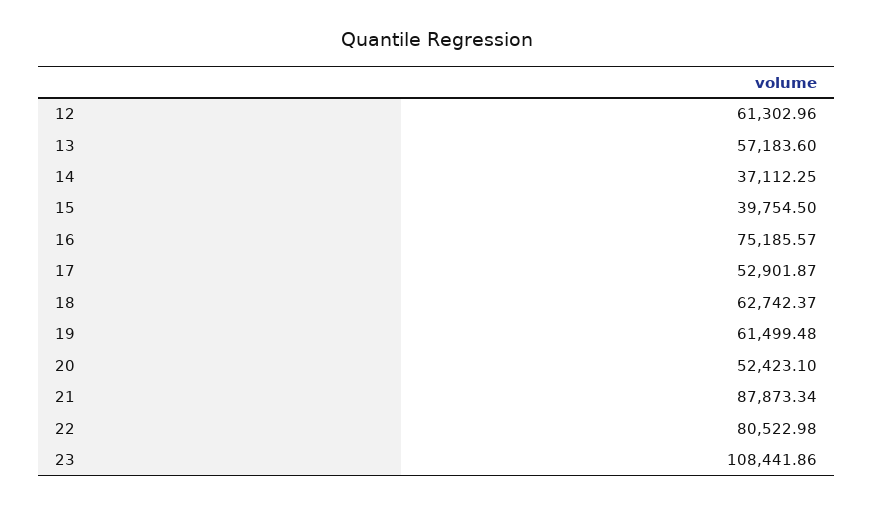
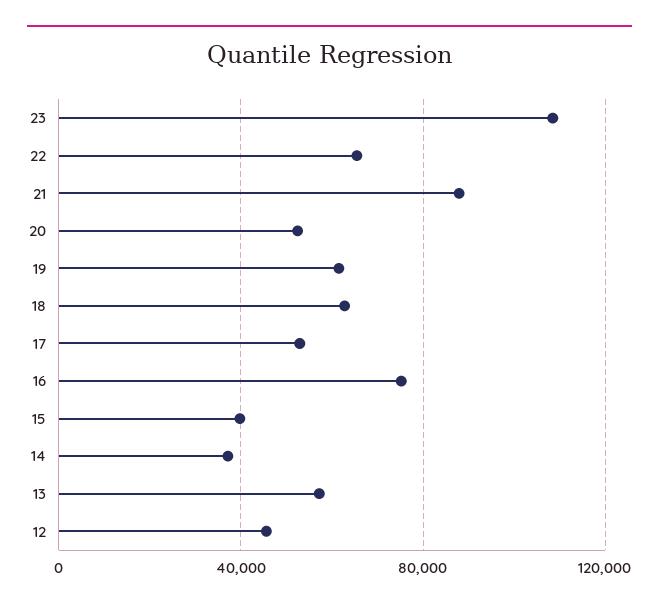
12: 61302.96 -> 45000
22: 80522.98 -> 65000

